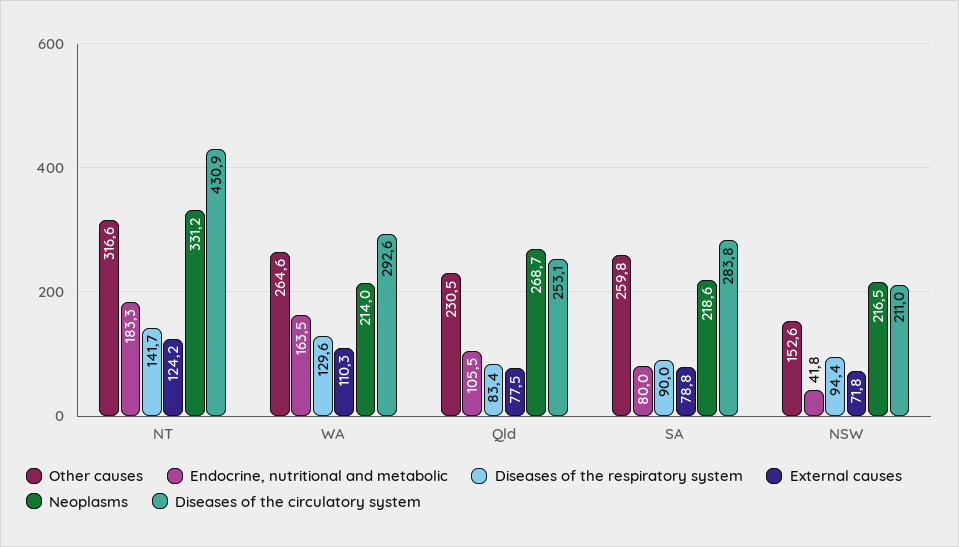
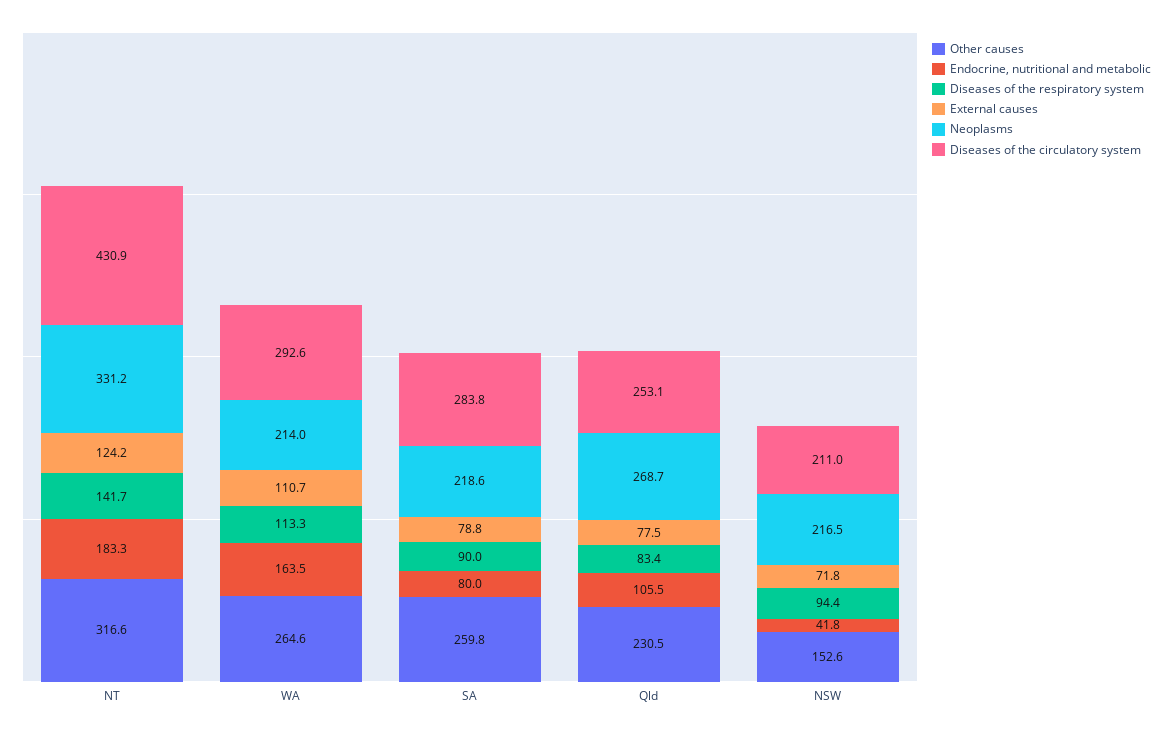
Diseases of the respiratory system, WA: 129.6 -> 113.3
External causes, WA: 110.3 -> 110.7

